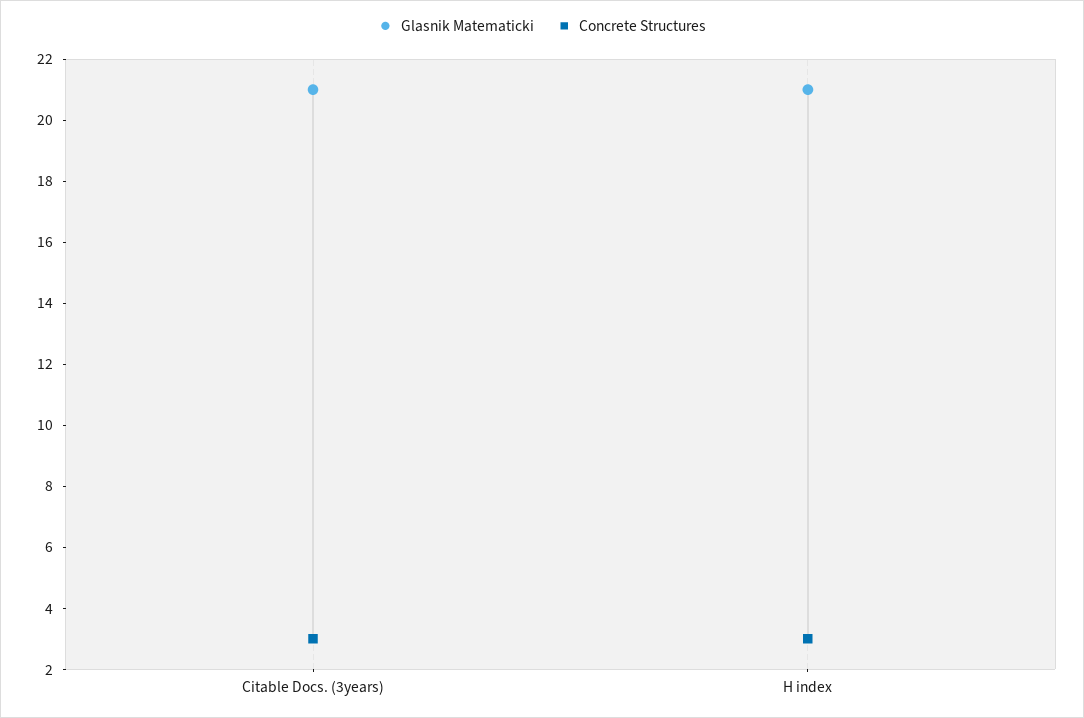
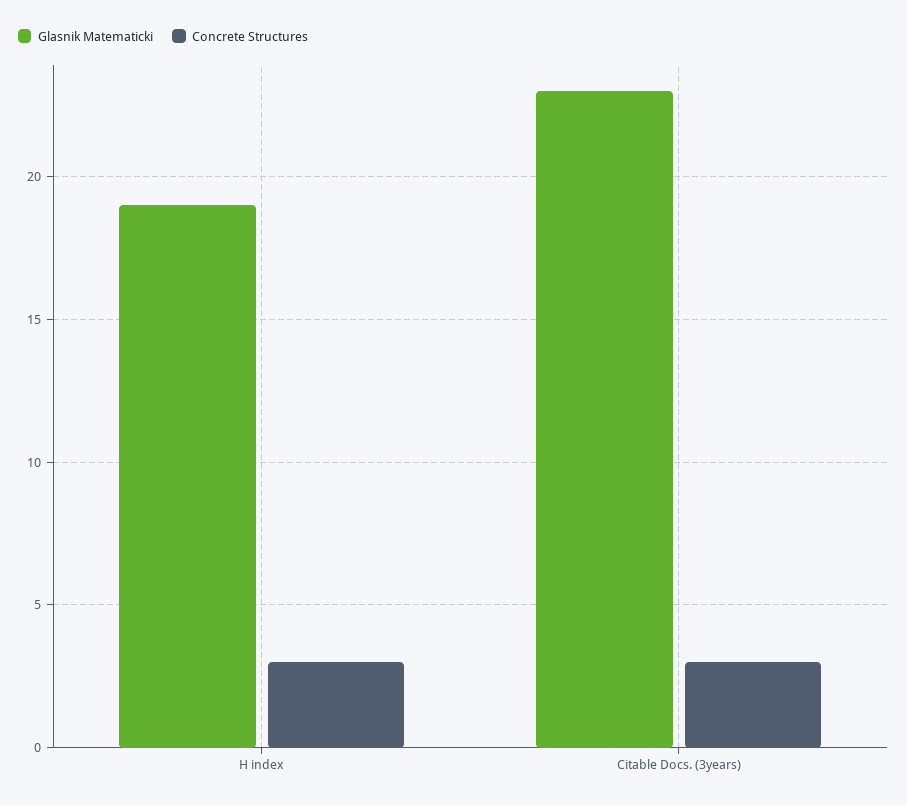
Glasnik Matematicki, Citable Docs. (3years): 21 -> 23
Glasnik Matematicki, H index: 21 -> 19

